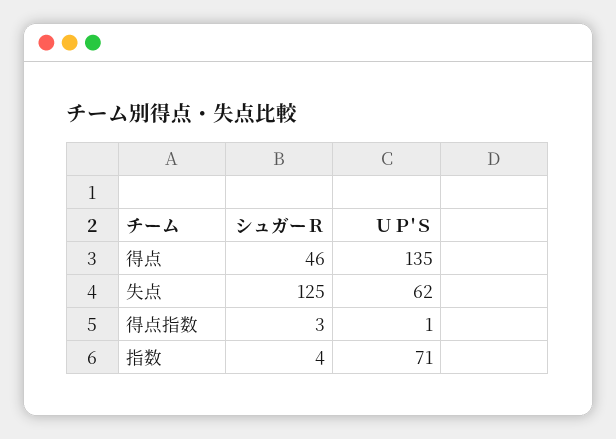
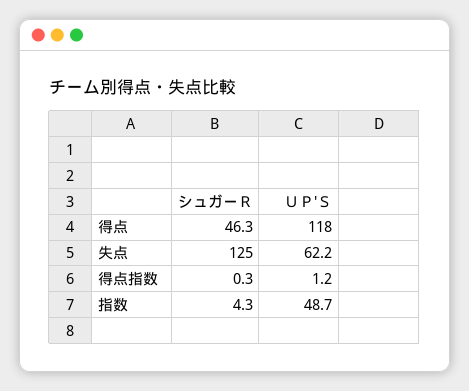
ＵＰ'Ｓ, 得点: 135 -> 118
シュガーＲ, 得点指数: 3 -> 0.3
ＵＰ'Ｓ, 指数: 71 -> 48.7

